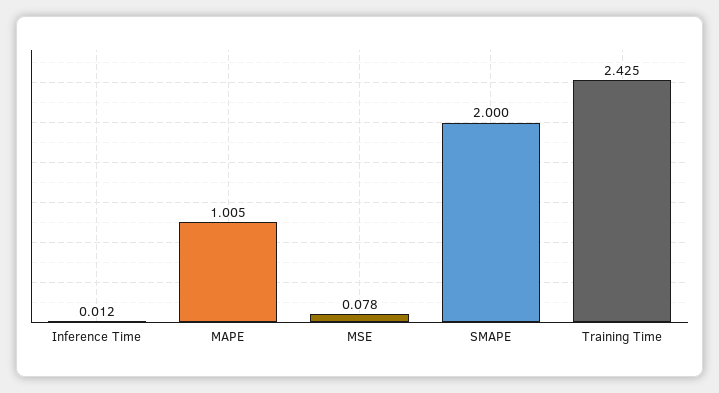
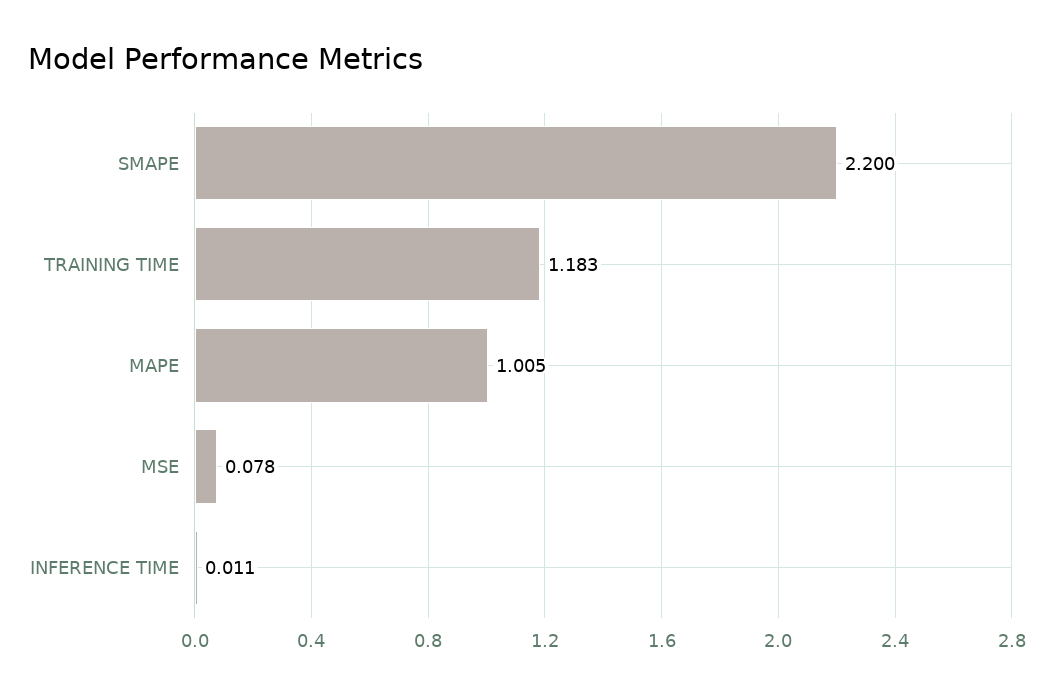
Inference Time: 0.012 -> 0.011
SMAPE: 2 -> 2.2
Training Time: 2.425 -> 1.183

